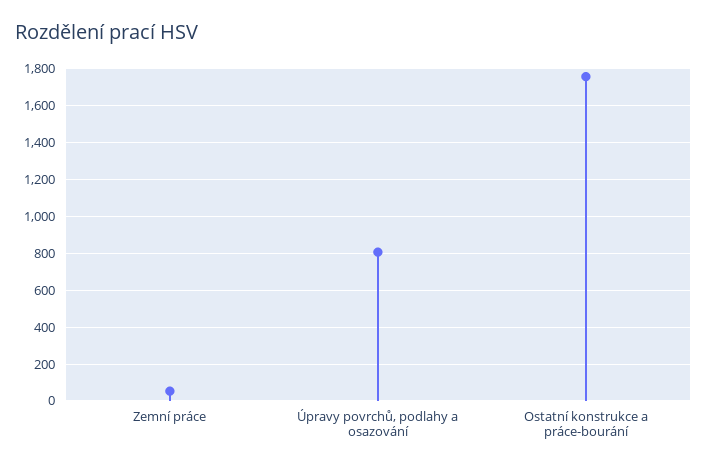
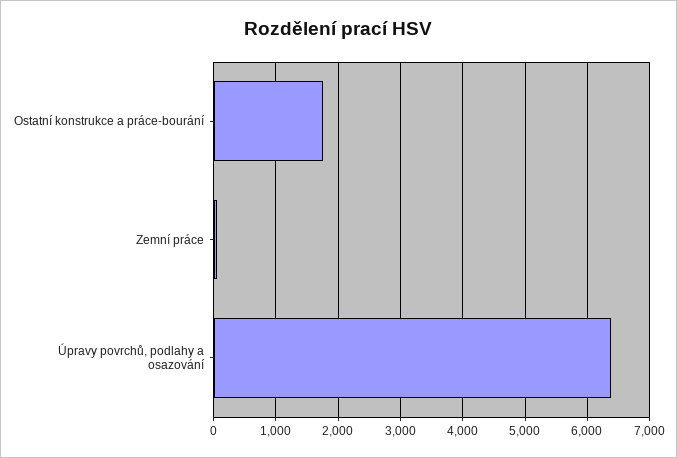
Úpravy povrchů, podlahy a osazování: 800 -> 6400

